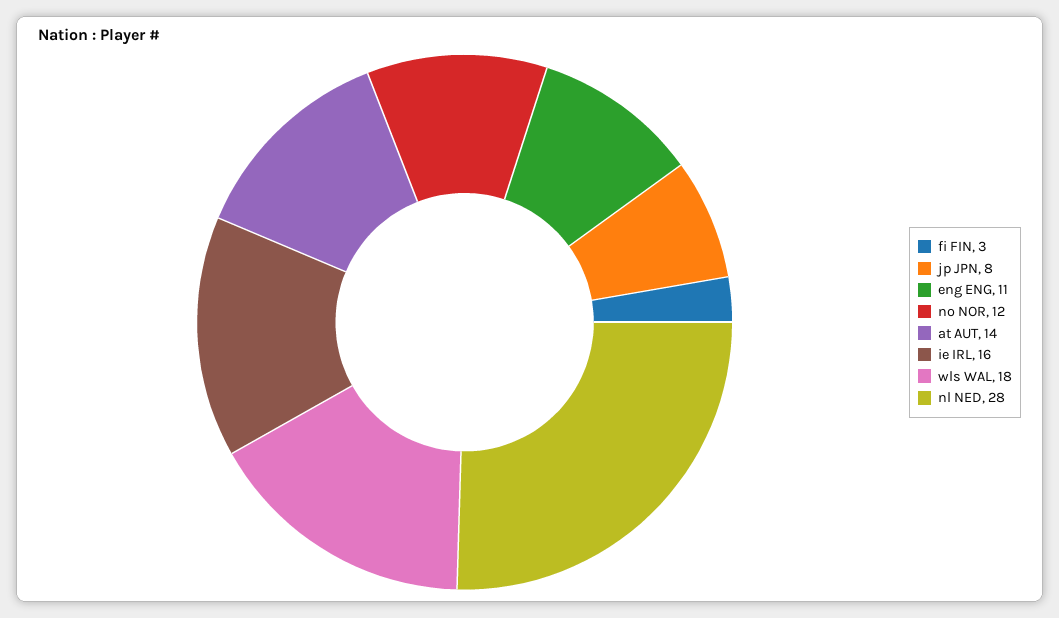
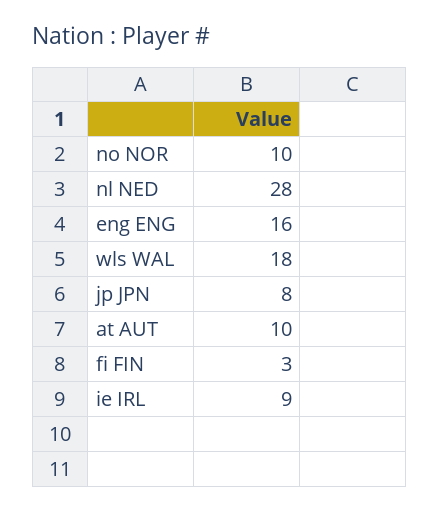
eng ENG: 11 -> 16
no NOR: 12 -> 10
at AUT: 14 -> 10
ie IRL: 16 -> 9

